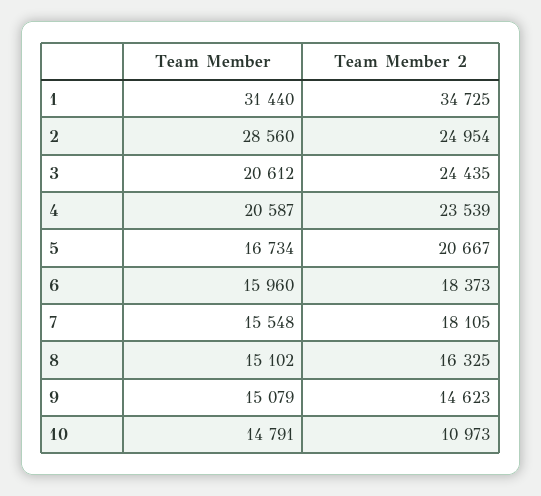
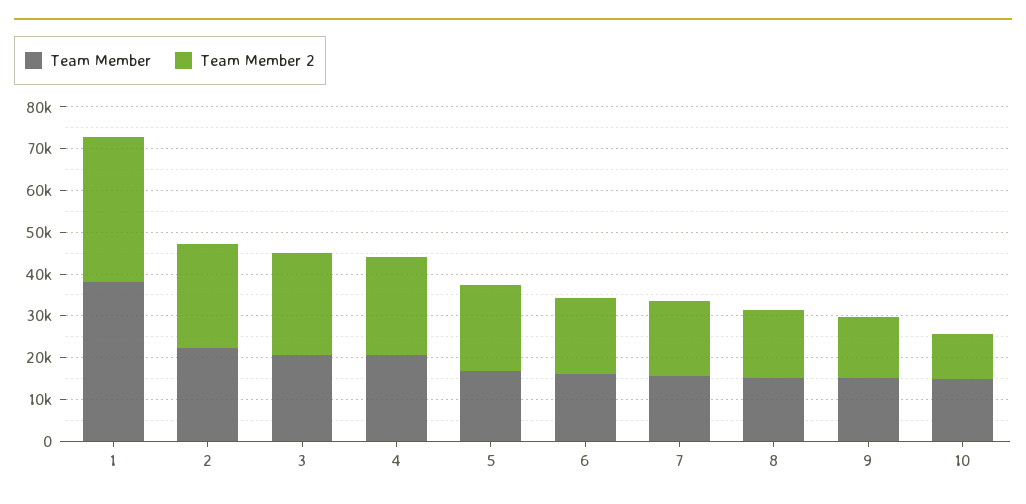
Team Member, 1: 31440 -> 38000
Team Member, 2: 28560 -> 22000

